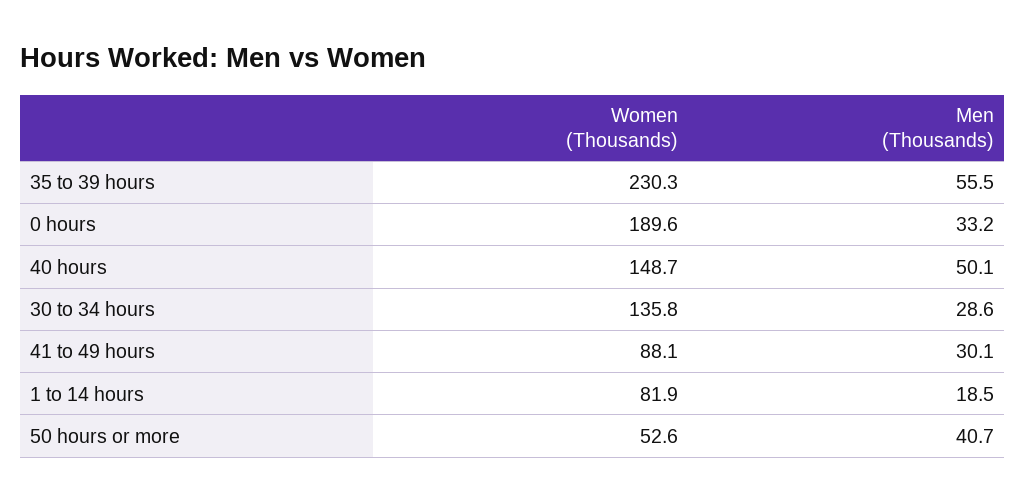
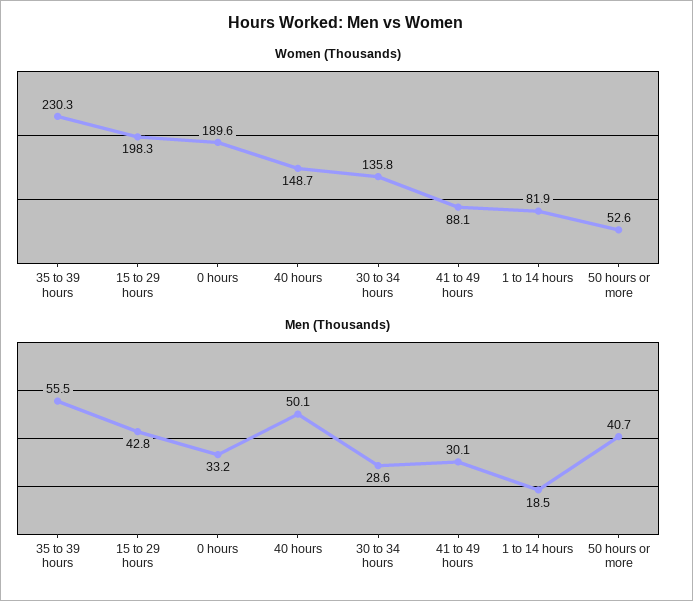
Women (Thousands), 15 to 29 hours: none -> 198.3
Men (Thousands), 15 to 29 hours: none -> 42.8

